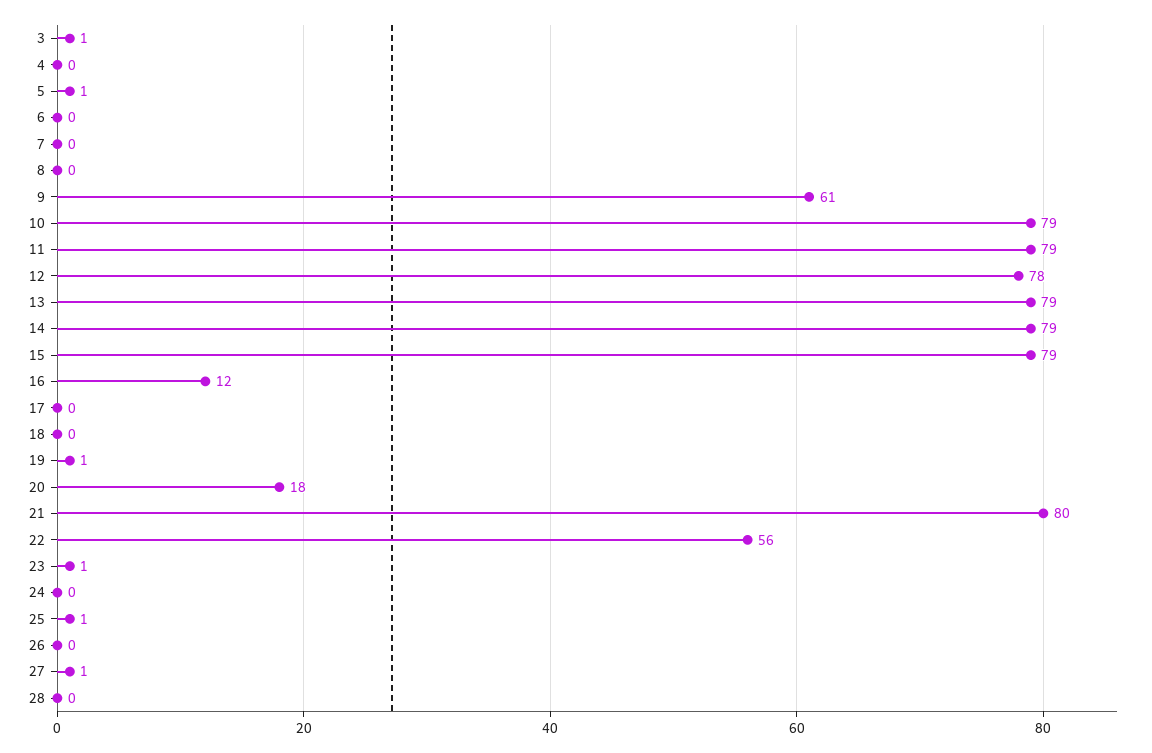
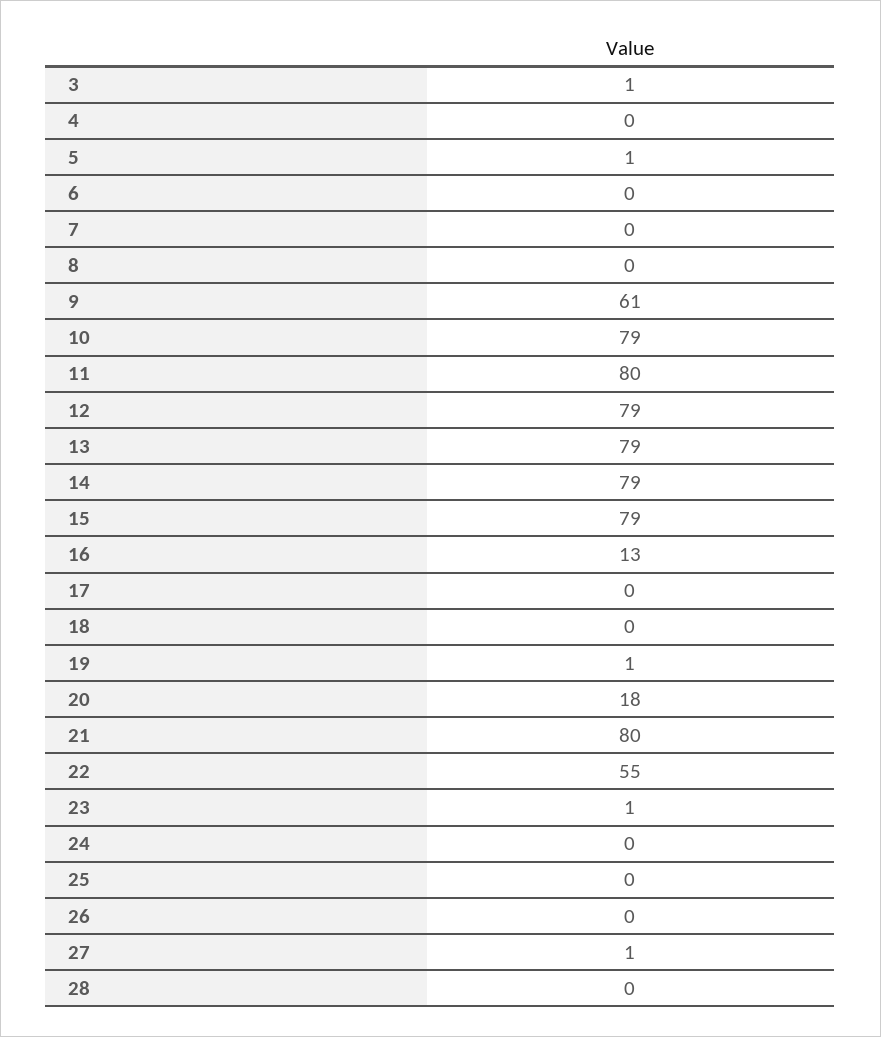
11: 79 -> 80
12: 78 -> 79
16: 12 -> 13
22: 56 -> 55
25: 1 -> 0

